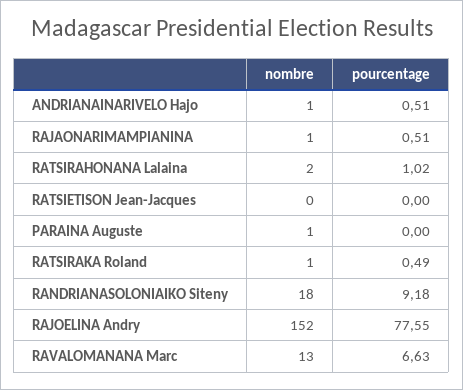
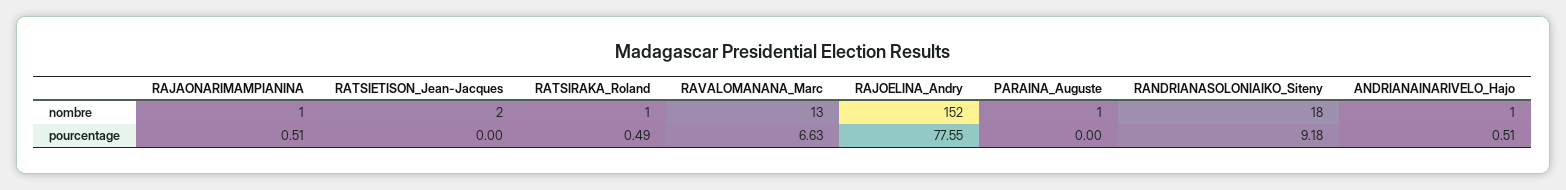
nombre, RATSIRAHONANA Lalaina: 2 -> none
pourcentage, RATSIRAHONANA Lalaina: 1.02 -> none
nombre, RATSIETISON Jean-Jacques: 0 -> 2

